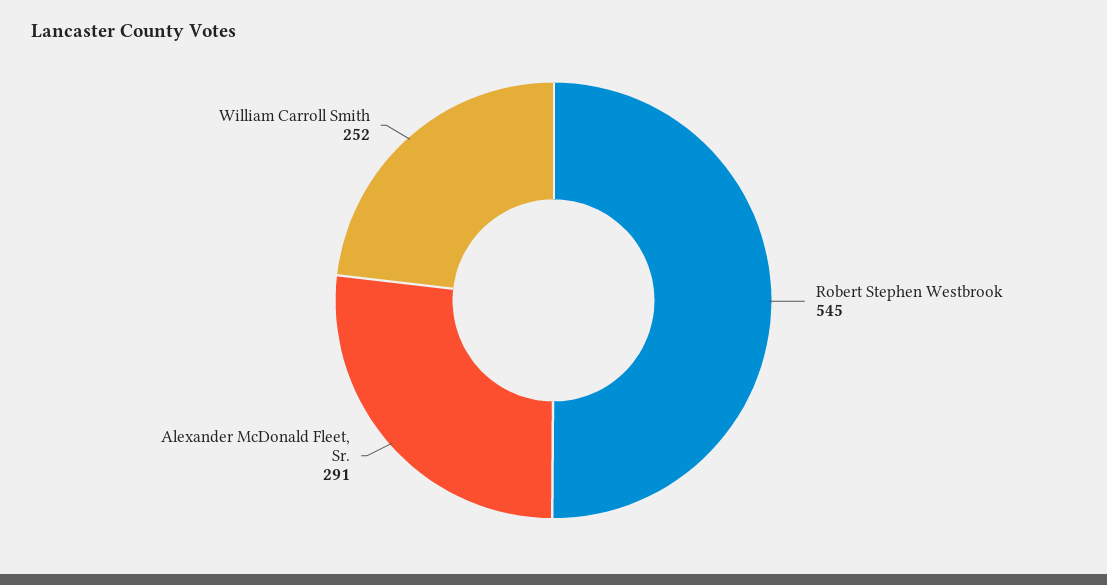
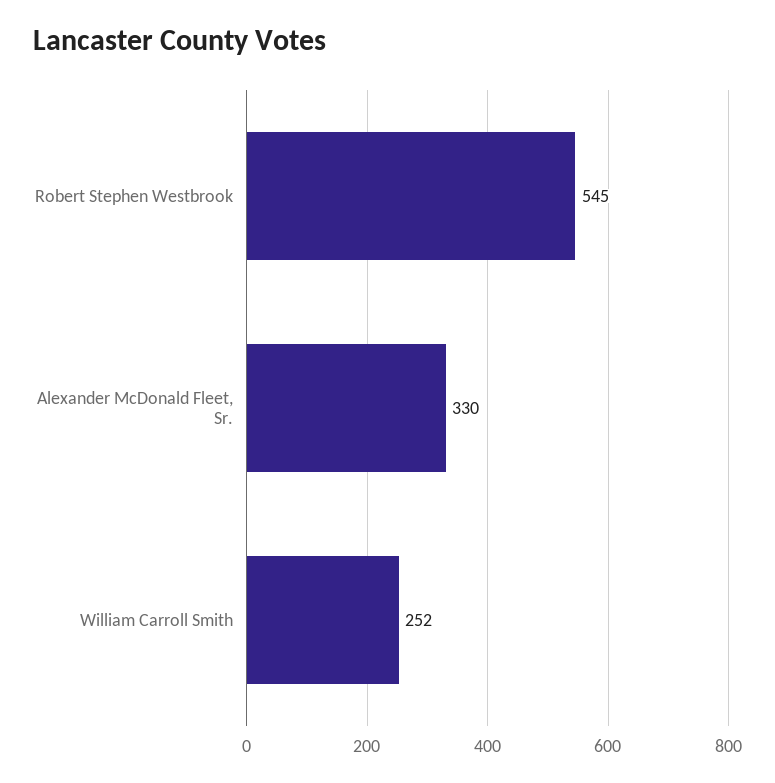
Alexander McDonald Fleet, Sr.: 291 -> 330

